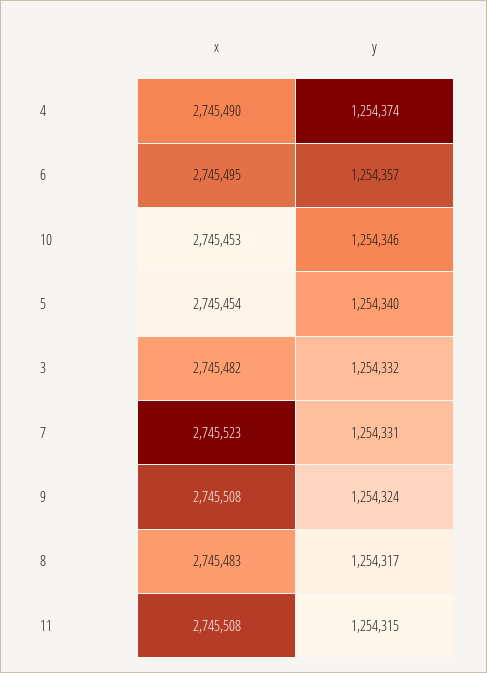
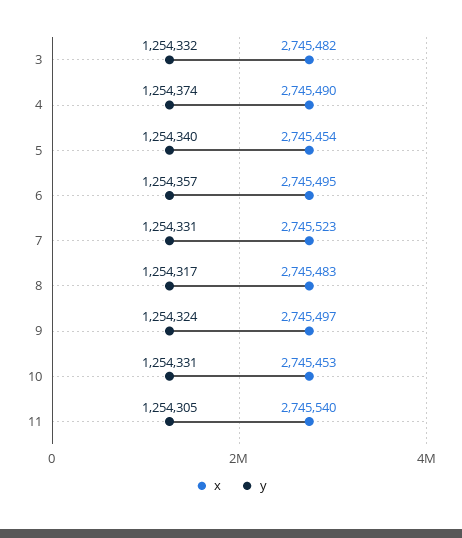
y, 10: 1254346 -> 1254331
x, 9: 2745508 -> 2745497
x, 11: 2745508 -> 2745540
y, 11: 1254315 -> 1254305

